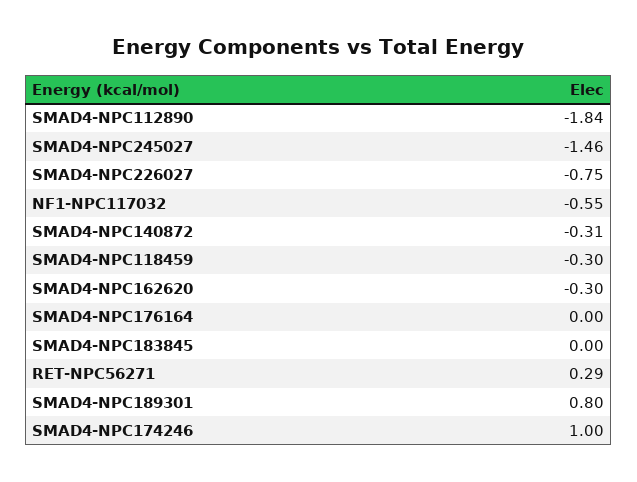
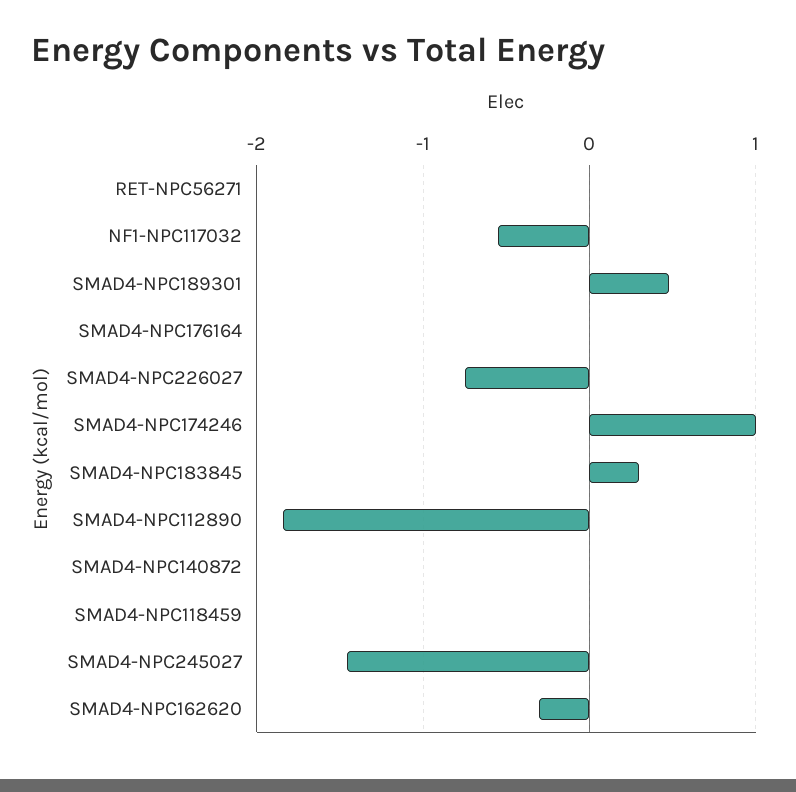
SMAD4-NPC140872: -0.31 -> 0
SMAD4-NPC118459: -0.3 -> 0
SMAD4-NPC183845: 0 -> 0.3
RET-NPC56271: 0.29 -> 0
SMAD4-NPC189301: 0.8 -> 0.5

